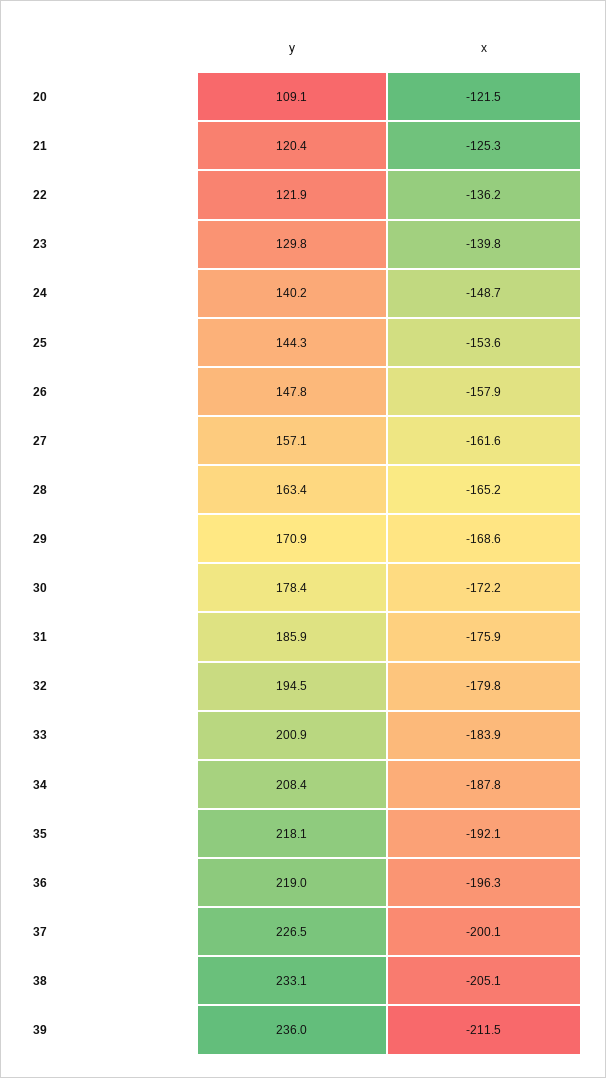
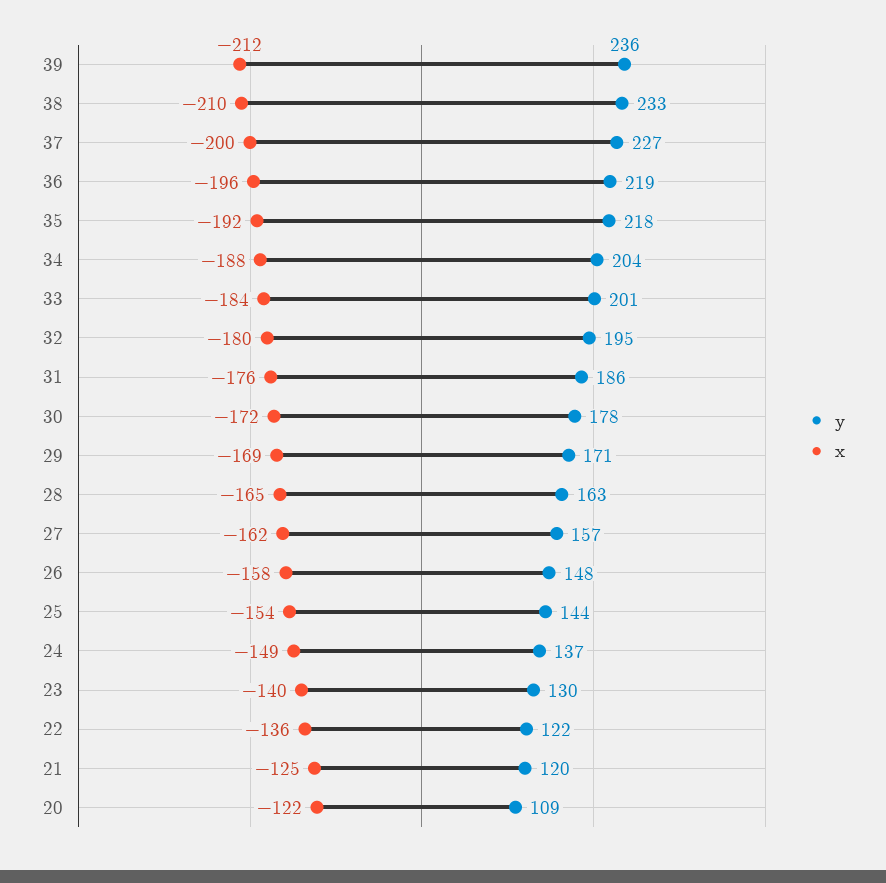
y, 24: 140.2 -> 137
y, 34: 208.4 -> 204
x, 38: -205.1 -> -210

